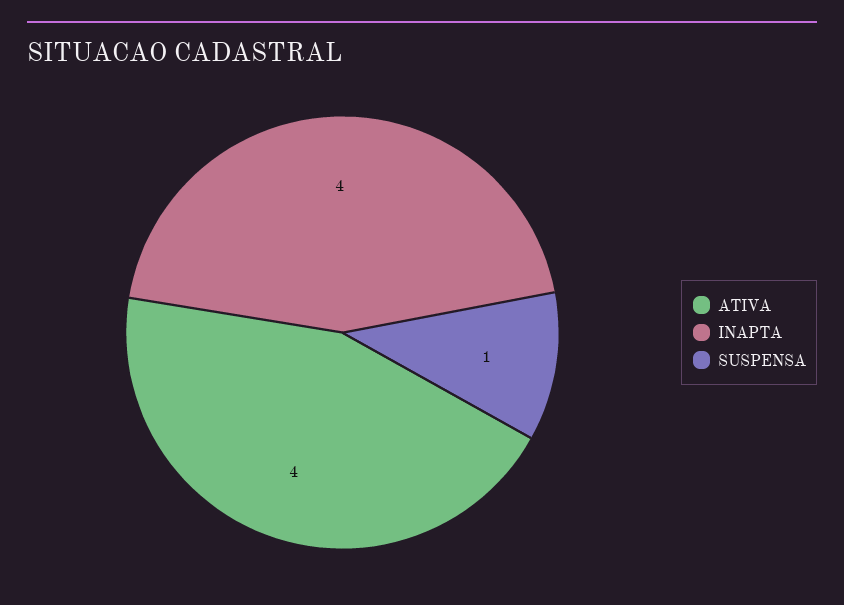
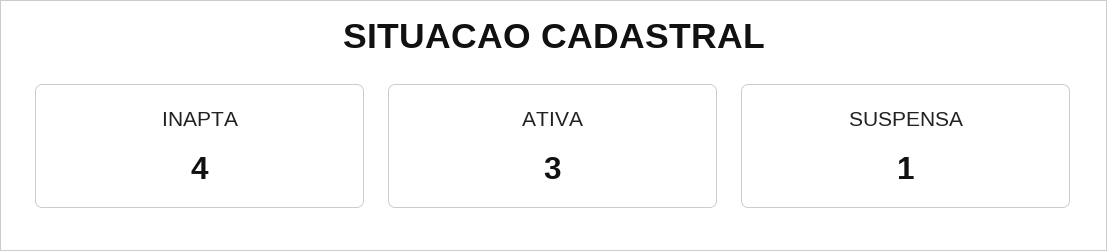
ATIVA: 4 -> 3

